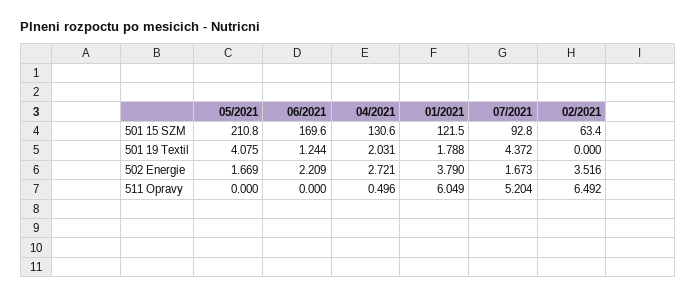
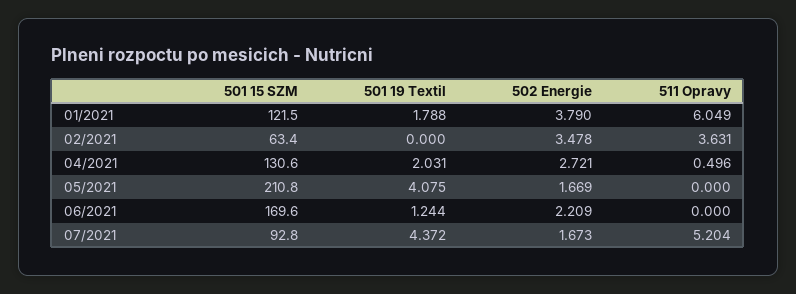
02/2021, 502 Energie: 3.516 -> 3.478
02/2021, 511 Opravy: 6.492 -> 3.631

